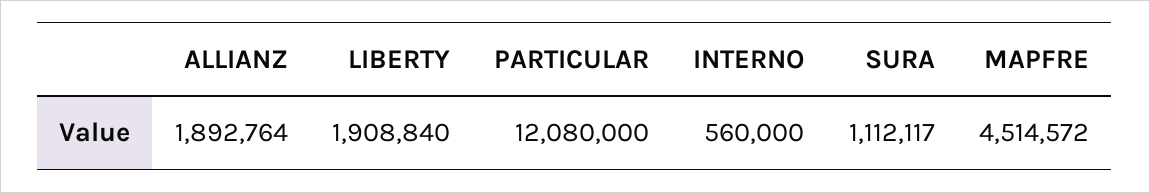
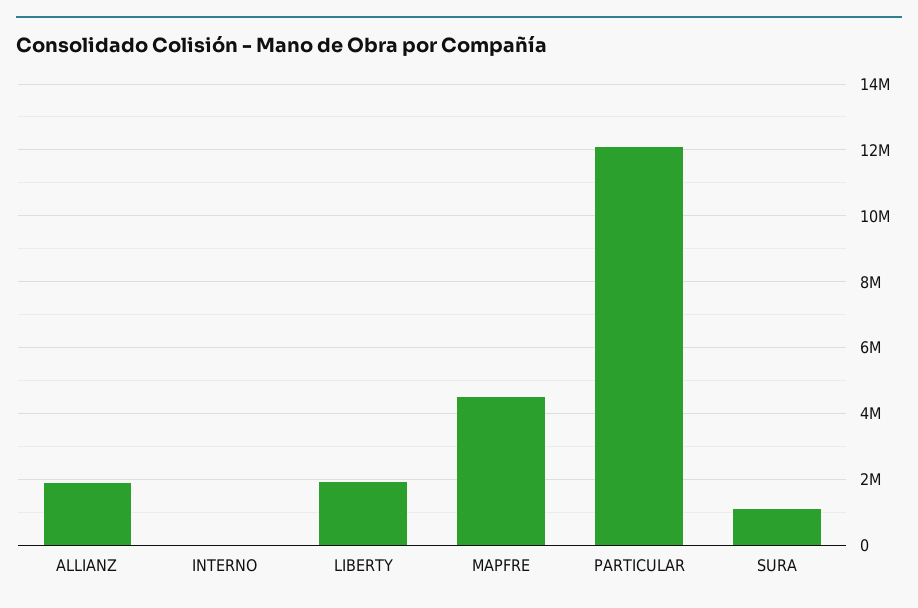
INTERNO: 560000 -> 0

